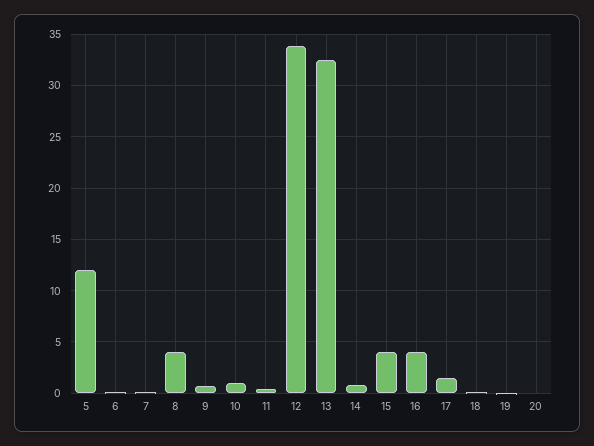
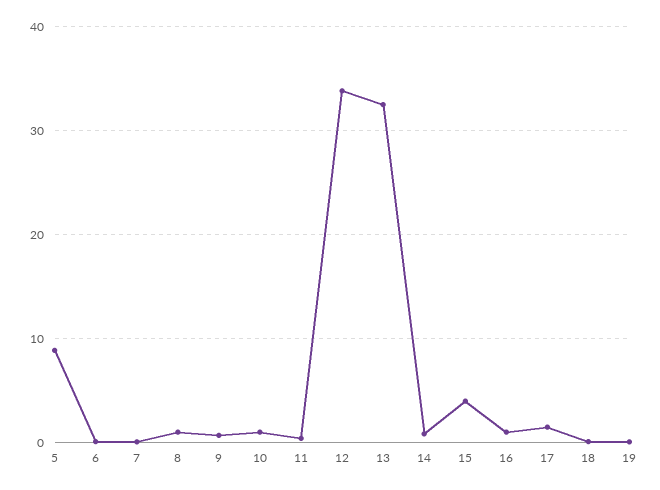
5: 12 -> 9
8: 4 -> 1
16: 4 -> 1
20: 0 -> none

